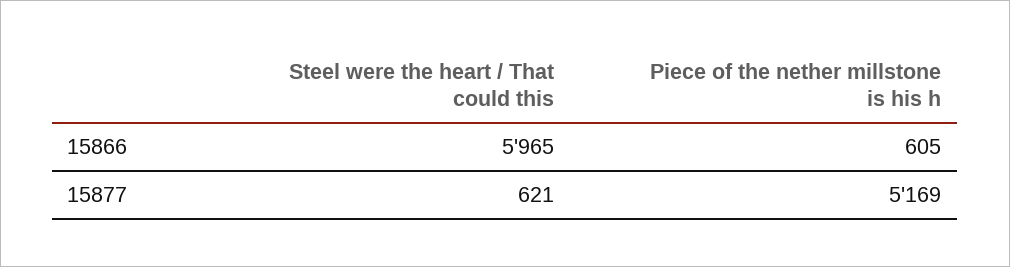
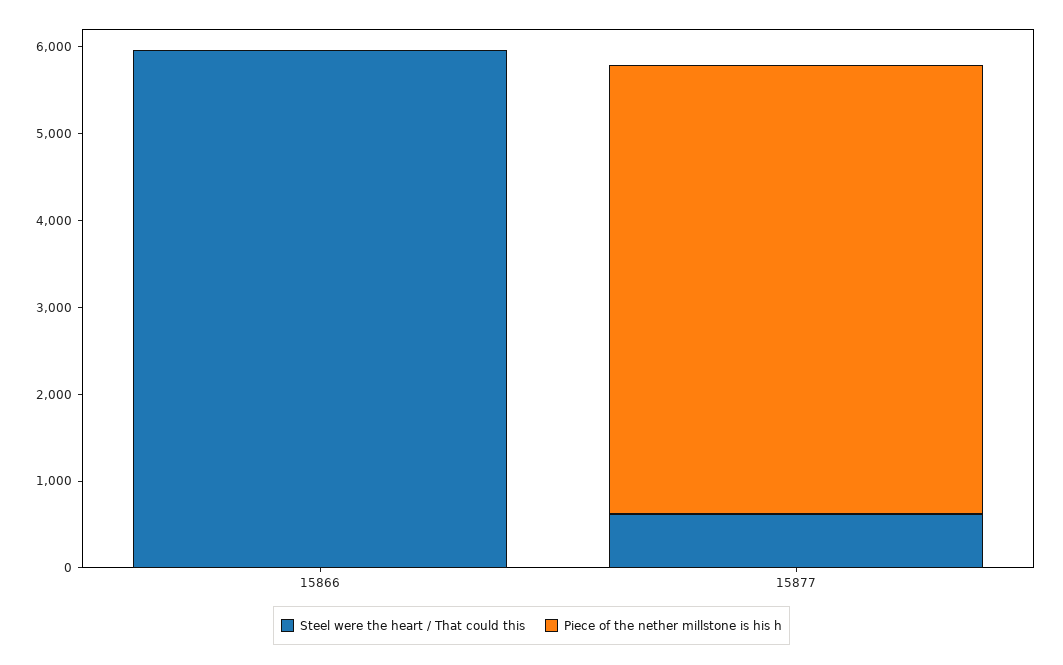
Piece of the nether millstone is his h, 15866: 605 -> 0

